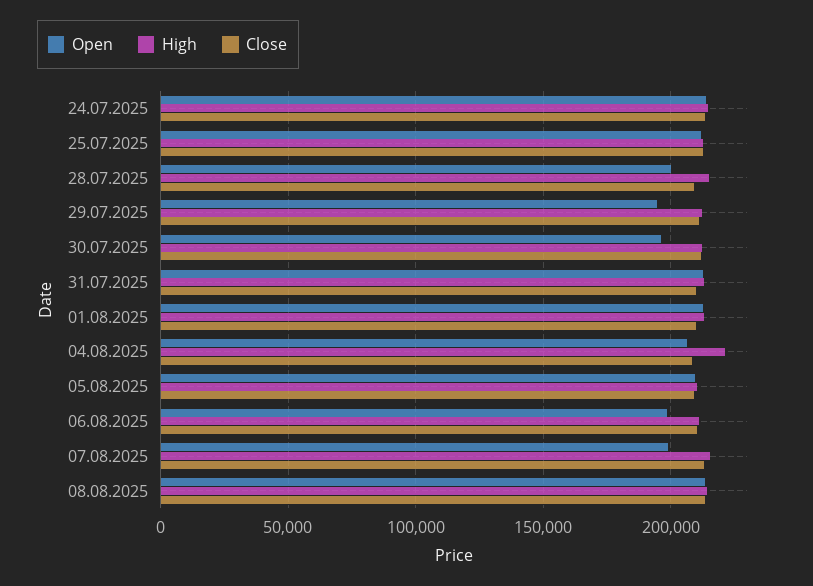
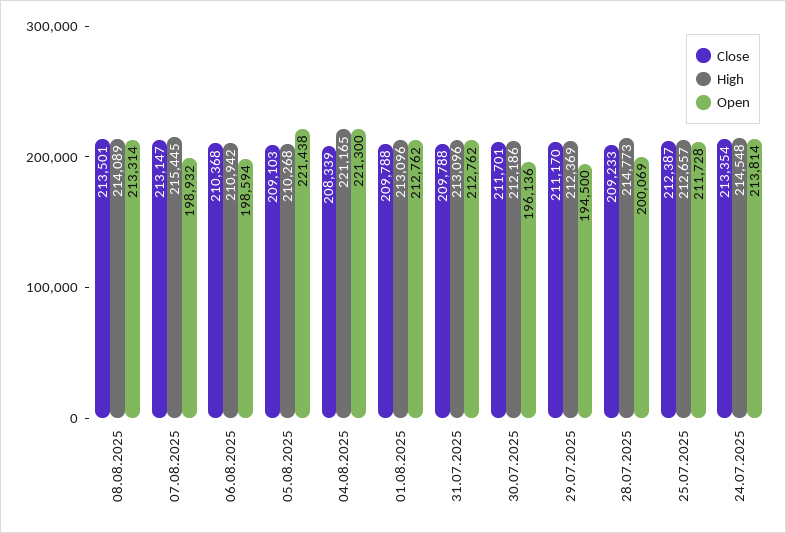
Open, 04.08.2025: 205000 -> 221300
Open, 05.08.2025: 210000 -> 221438

